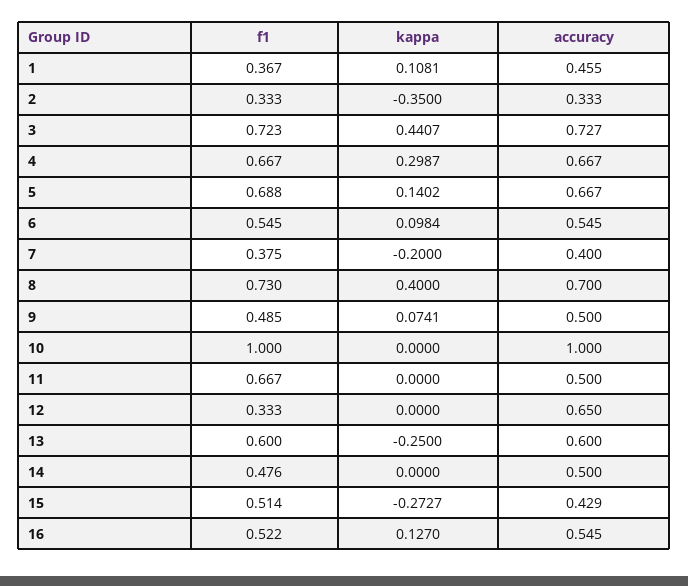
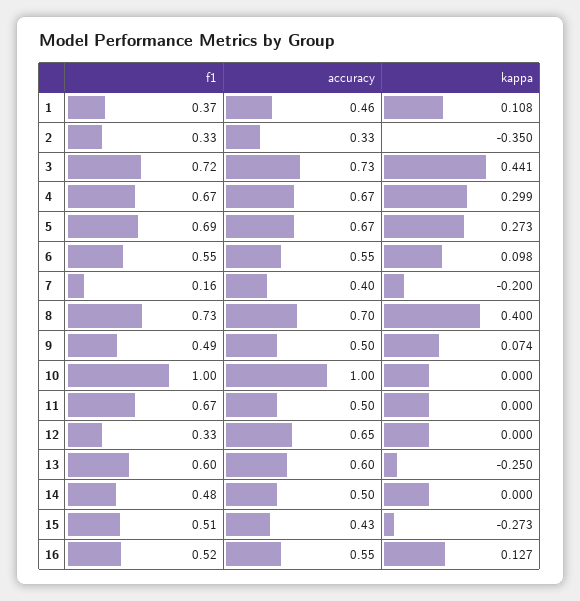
kappa, 5: 0.1402 -> 0.273
f1, 7: 0.375 -> 0.16

